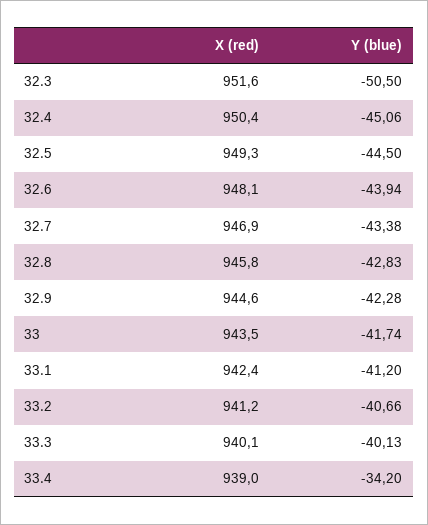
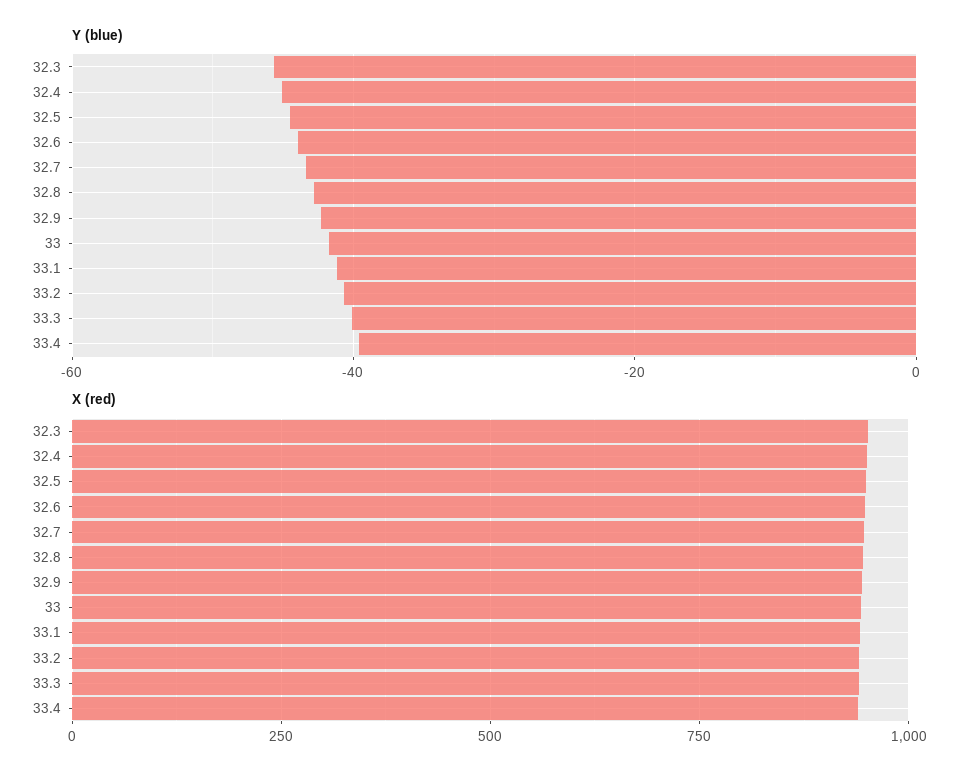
Y (blue), 32.3: -50.5 -> -46
Y (blue), 33.4: -34.2 -> -40

